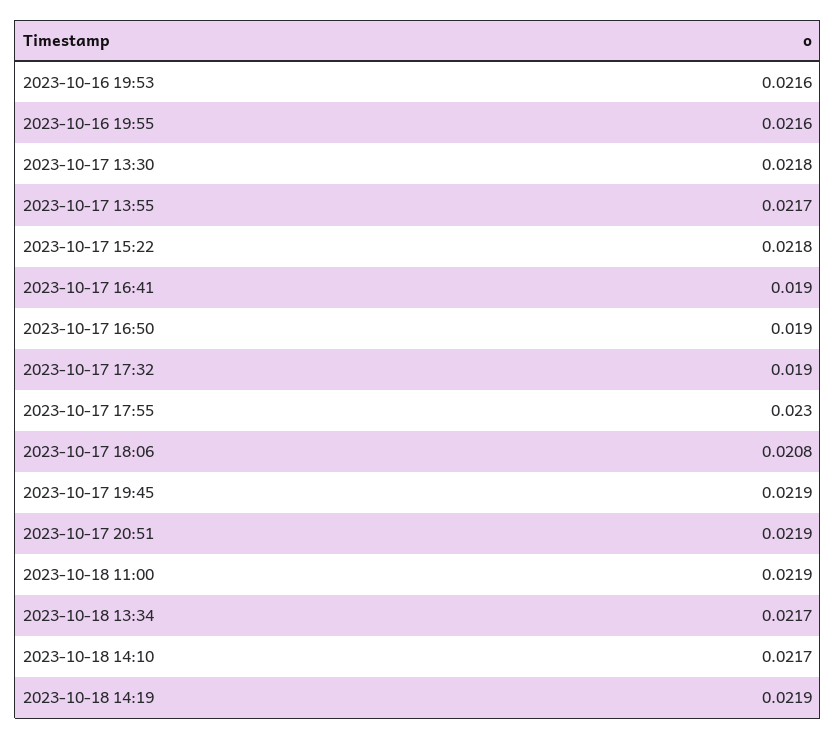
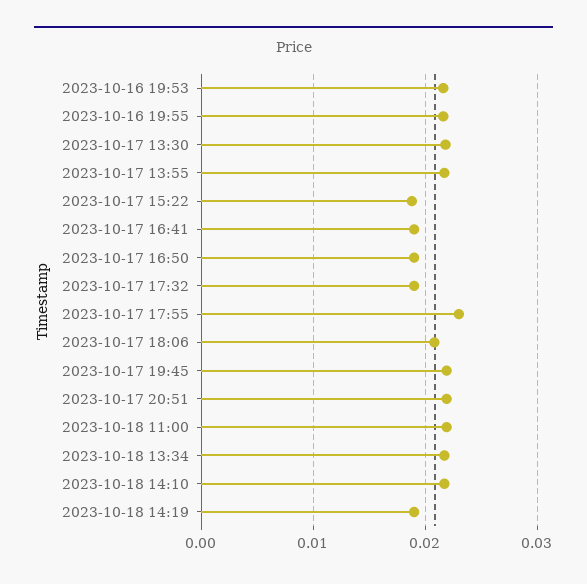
2023-10-17 15:22: 0.0218 -> 0.019
2023-10-18 14:19: 0.0219 -> 0.019

